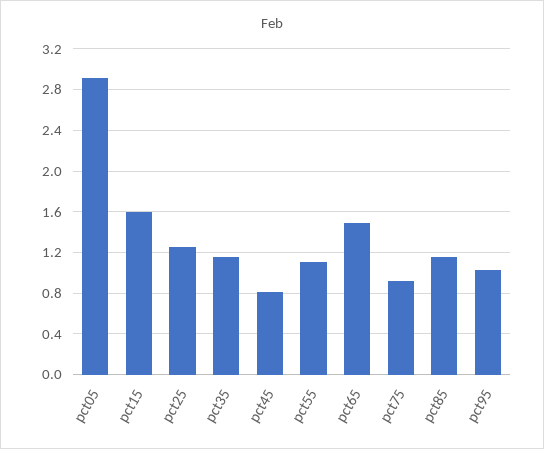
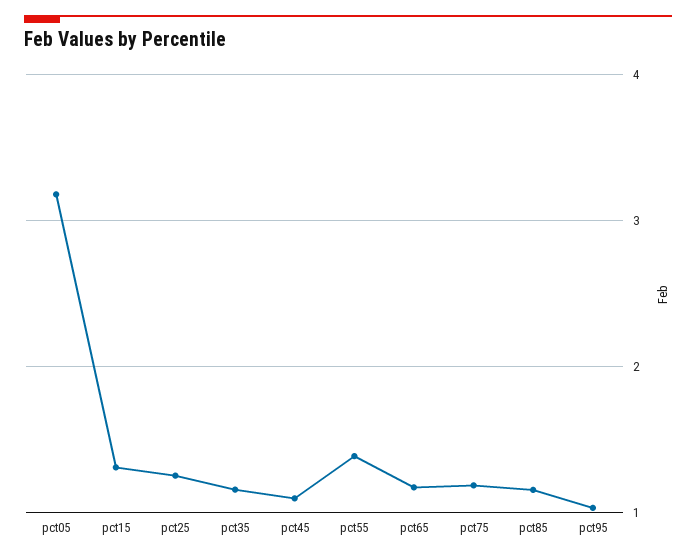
pct05: 2.9 -> 3.2
pct15: 1.6 -> 1.3
pct45: 0.8 -> 1.1
pct55: 1.1 -> 1.4
pct65: 1.5 -> 1.2
pct75: 0.9 -> 1.2

